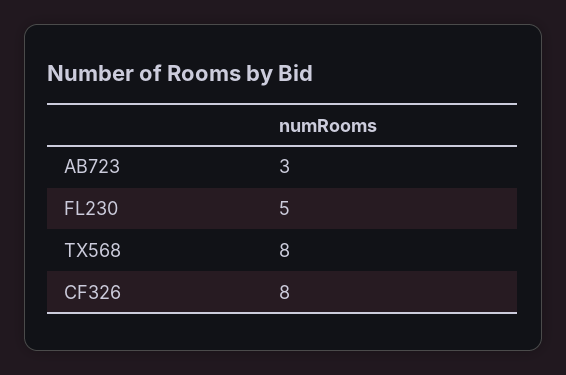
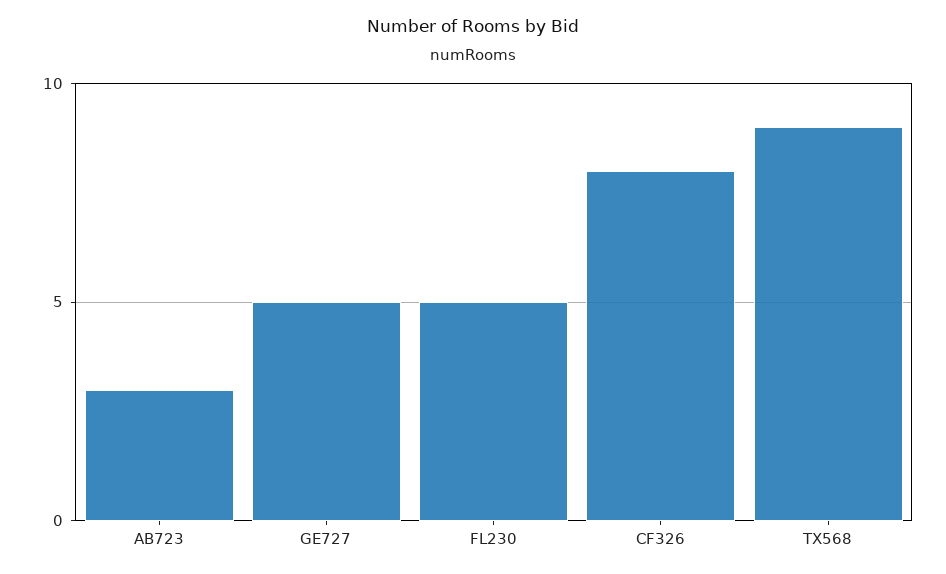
TX568: 8 -> 9
GE727: none -> 5

